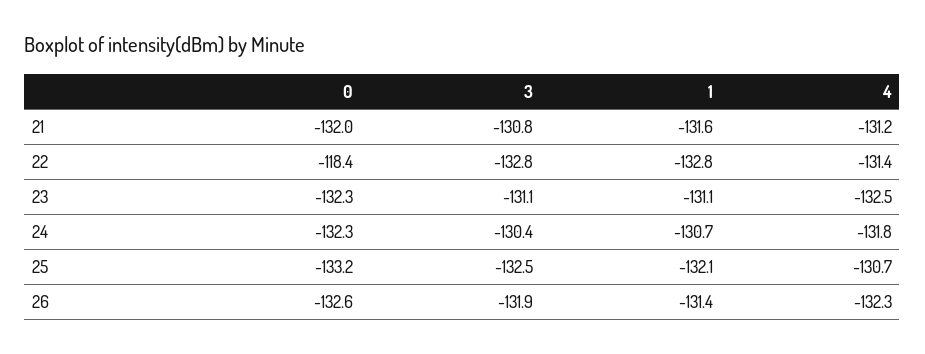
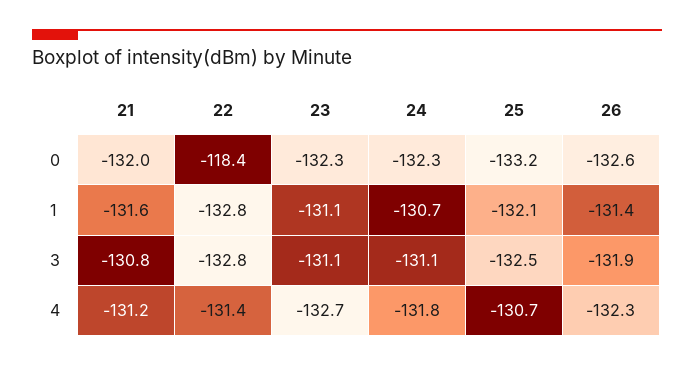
4, 23: -132.5 -> -132.7
3, 24: -130.4 -> -131.1

